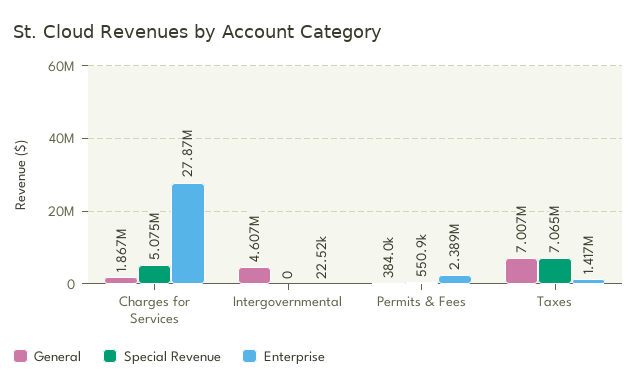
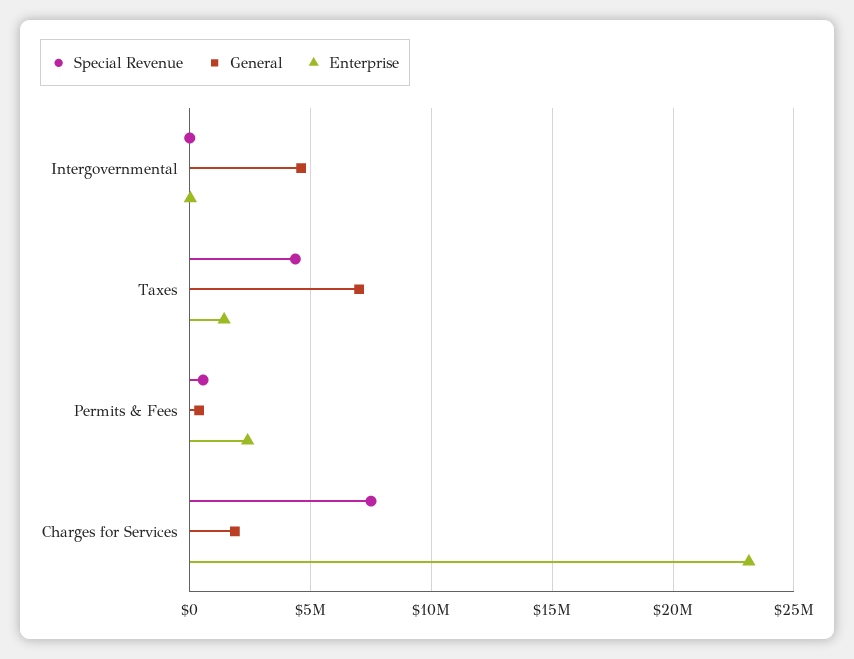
Special Revenue, Charges for Services: 5075000 -> 7500000
Enterprise, Charges for Services: 27870000 -> 23000000
Special Revenue, Taxes: 7065000 -> 4500000

